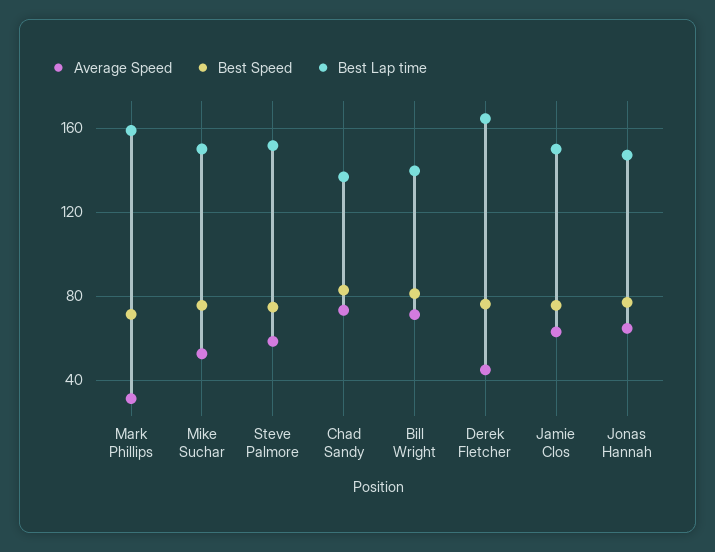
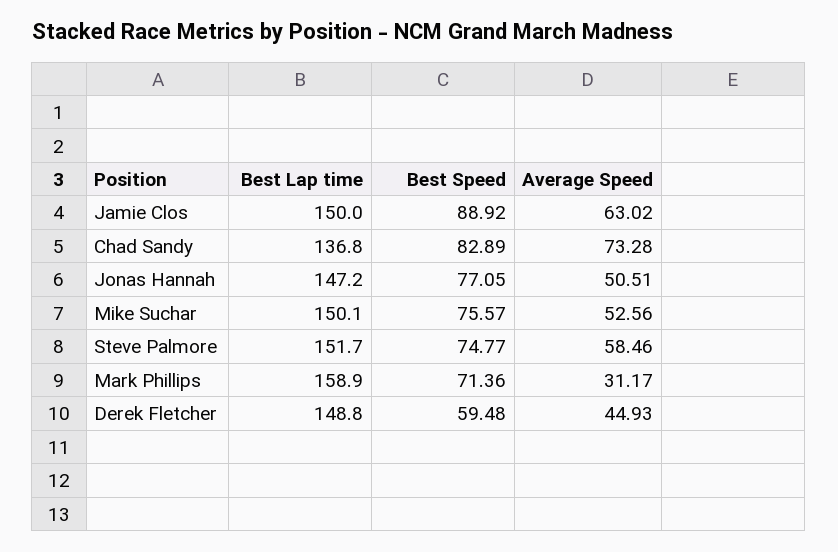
Average Speed, Bill Wright: 70 -> none
Best Speed, Bill Wright: 80 -> none
Best Lap time, Bill Wright: 140 -> none
Best Speed, Derek Fletcher: 75 -> 59.48
Best Lap time, Derek Fletcher: 165 -> 148.8
Best Speed, Jamie Clos: 75 -> 88.92
Average Speed, Jonas Hannah: 65 -> 50.51

